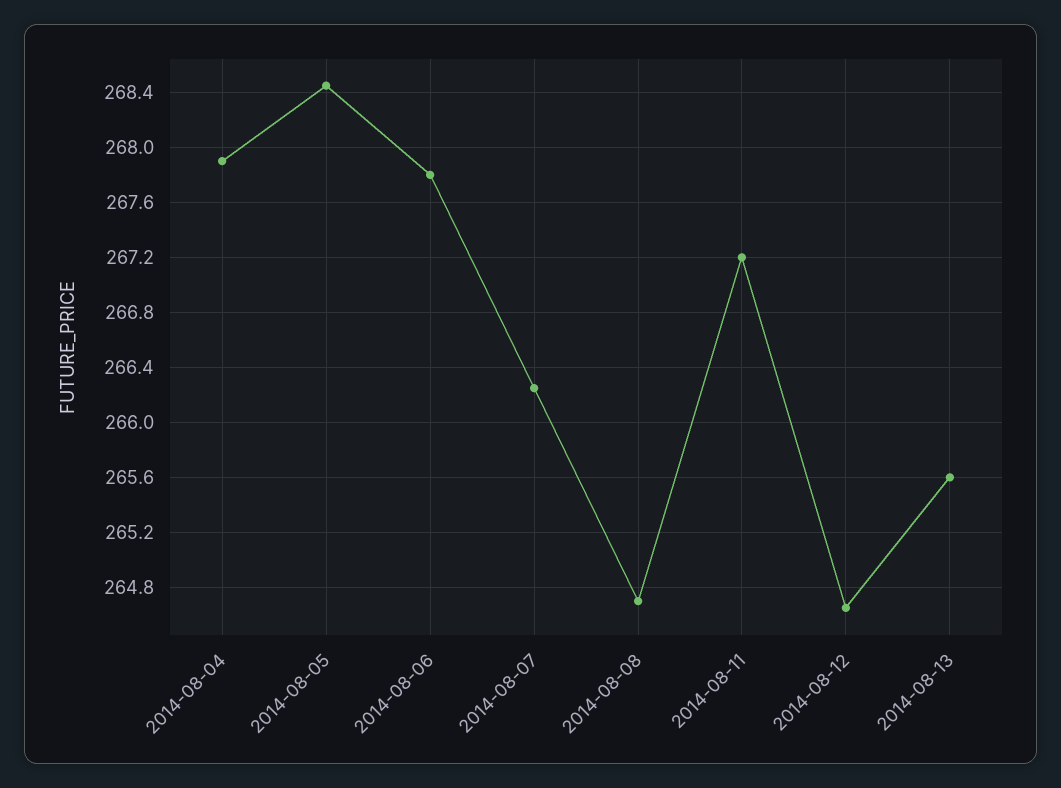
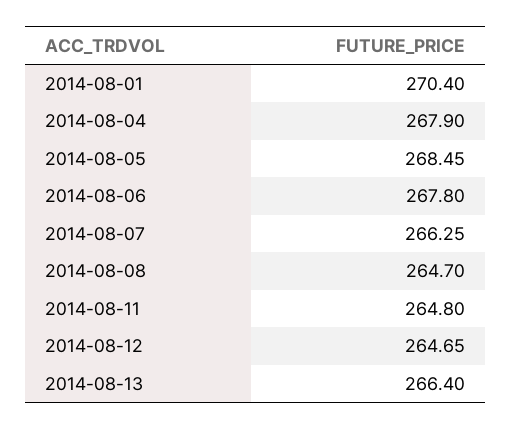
2014-08-11: 267.2 -> 264.8
2014-08-13: 265.6 -> 266.4
2014-08-01: none -> 270.4

